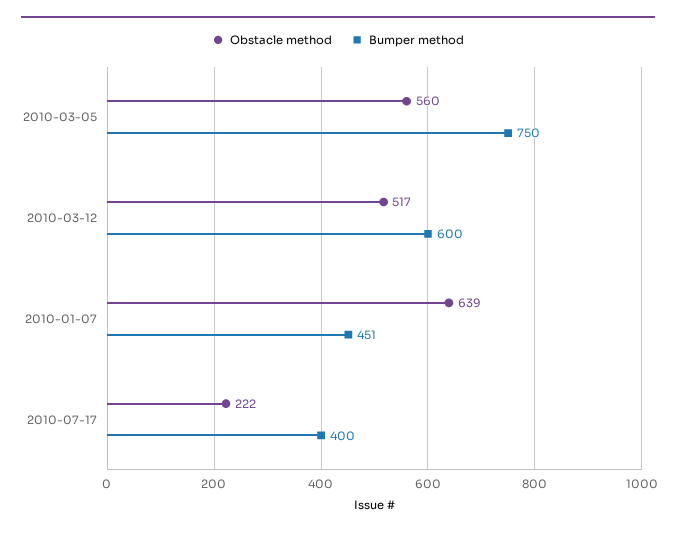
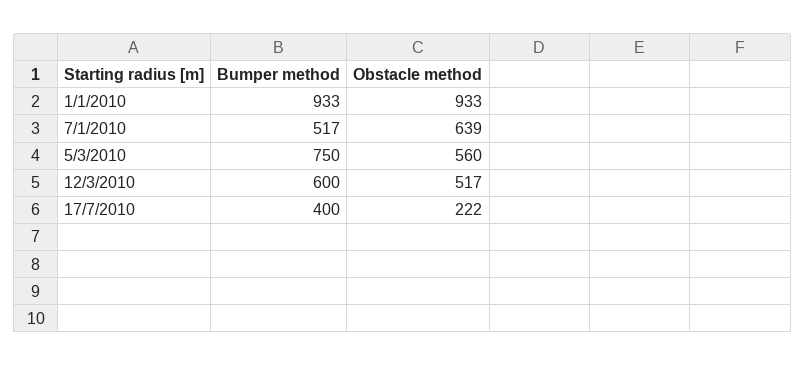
Bumper method, 2010-01-07: 451 -> 517
Bumper method, 1/1/2010: none -> 933
Obstacle method, 1/1/2010: none -> 933

